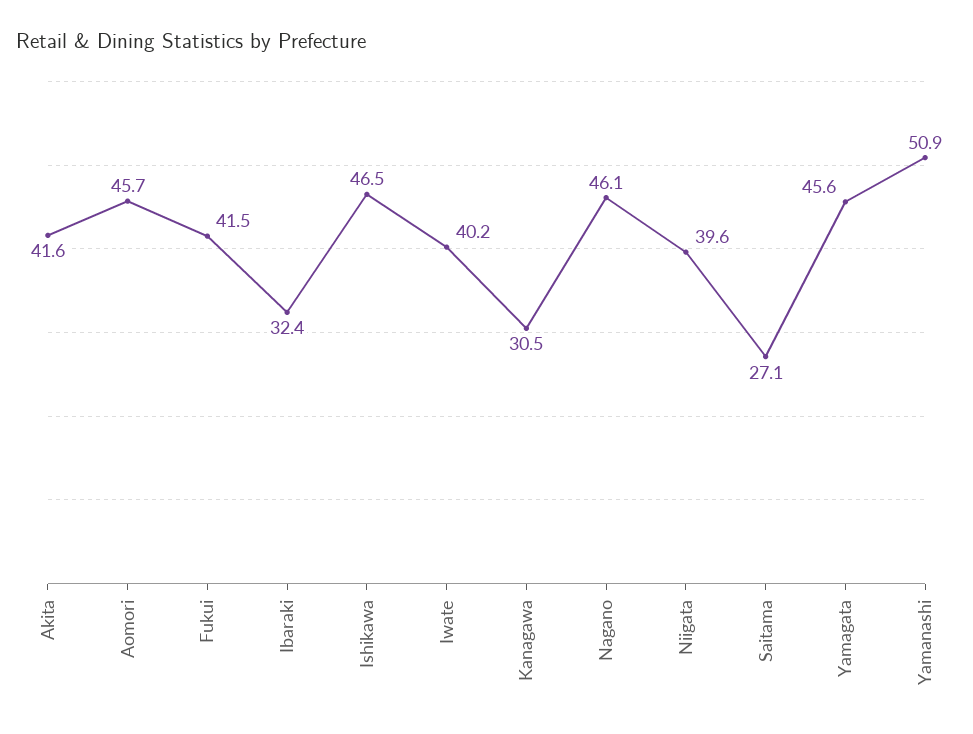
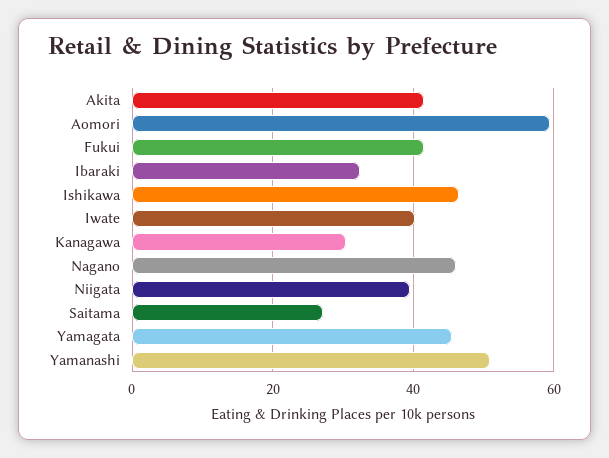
Aomori: 45.7 -> 60

